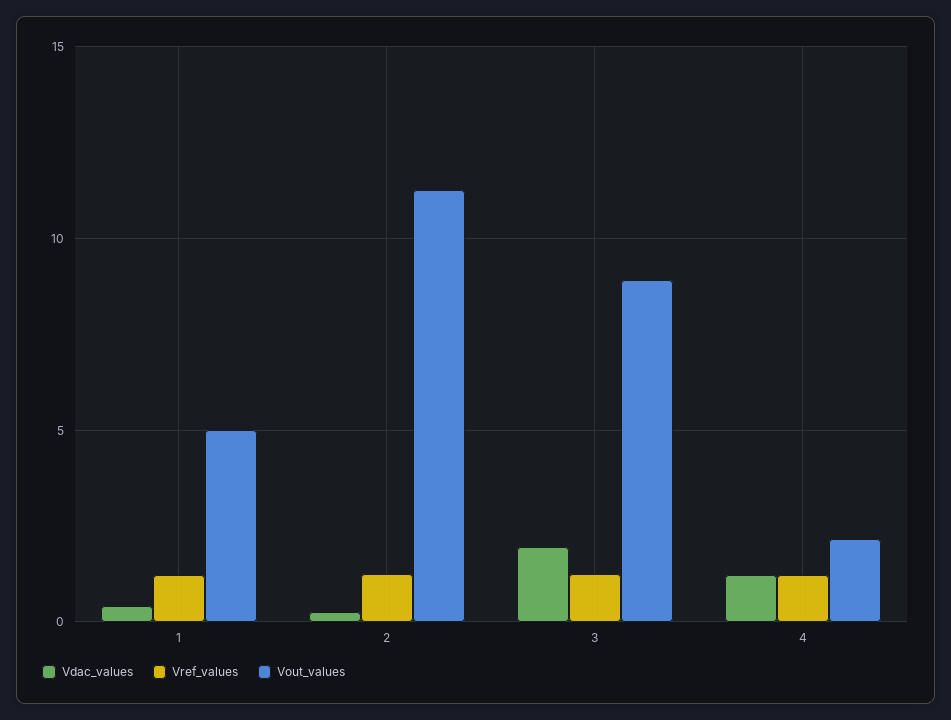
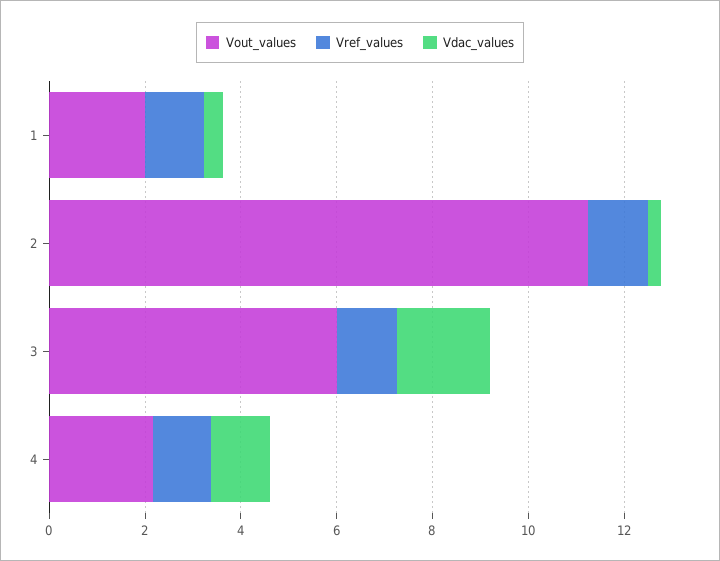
Vout_values, 1: 5 -> 2
Vout_values, 3: 9 -> 6

